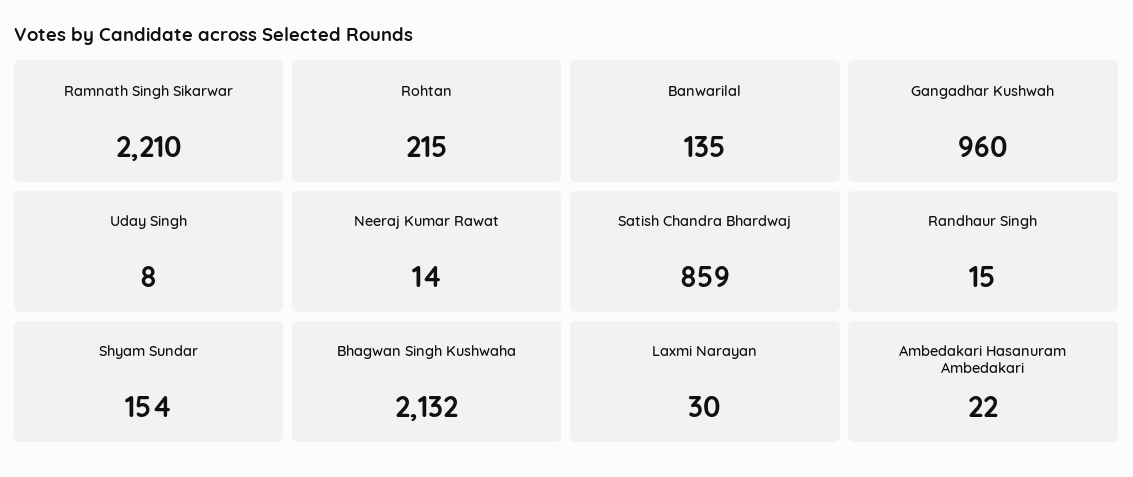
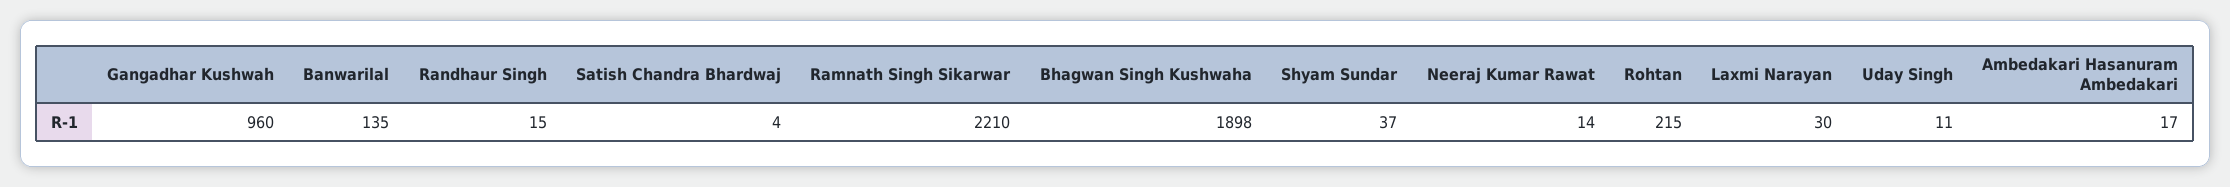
Uday Singh: 8 -> 11
Satish Chandra Bhardwaj: 859 -> 4
Shyam Sundar: 154 -> 37
Bhagwan Singh Kushwaha: 2132 -> 1898
Ambedakari Hasanuram Ambedakari: 22 -> 17

